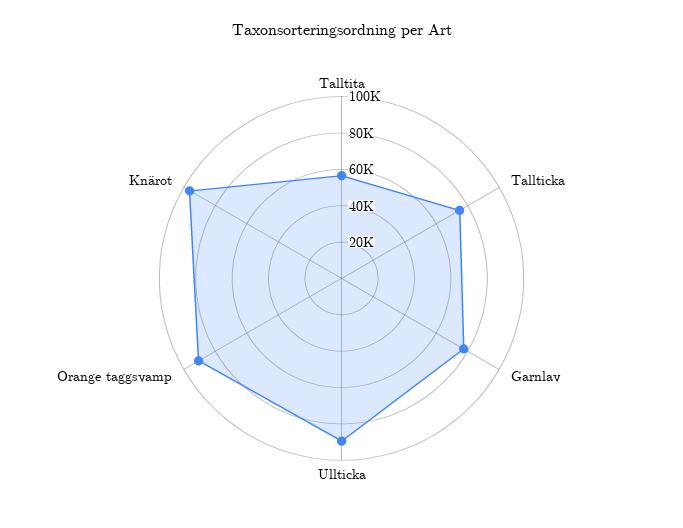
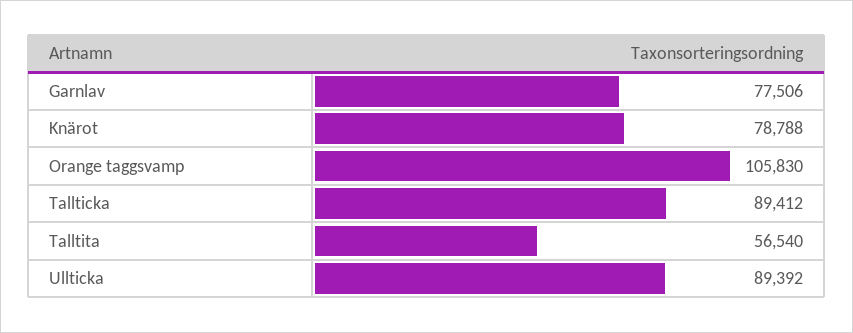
Tallticka: 75000 -> 89412
Orange taggsvamp: 90000 -> 105830
Knärot: 95000 -> 78788

